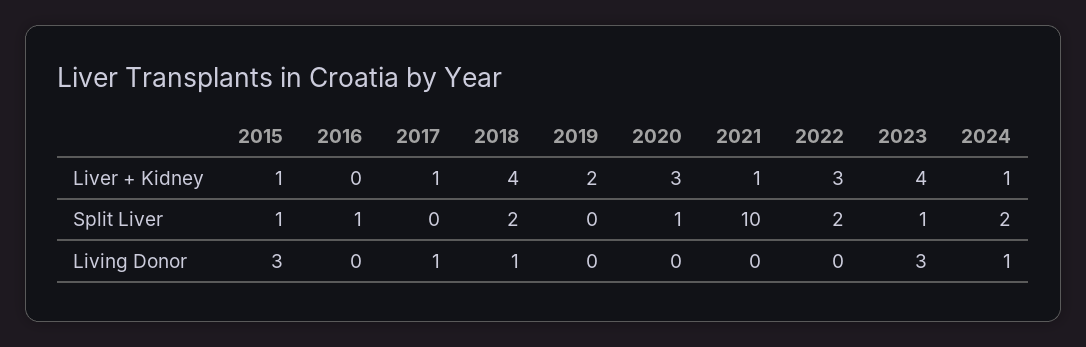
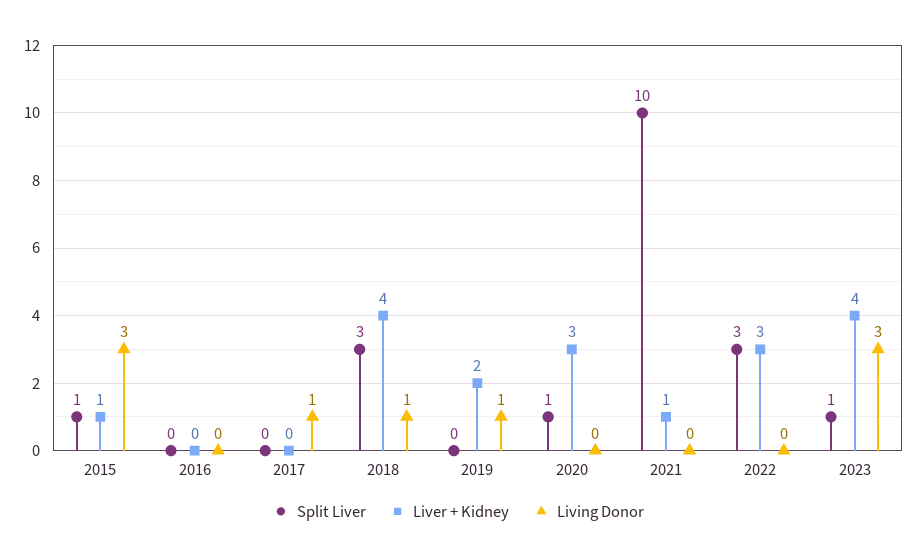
Liver + Kidney, 2017: 1 -> 0
Liver + Kidney, 2024: 1 -> none
Split Liver, 2016: 1 -> 0
Split Liver, 2018: 2 -> 3
Split Liver, 2022: 2 -> 3
Split Liver, 2024: 2 -> none
Living Donor, 2019: 0 -> 1
Living Donor, 2024: 1 -> none

